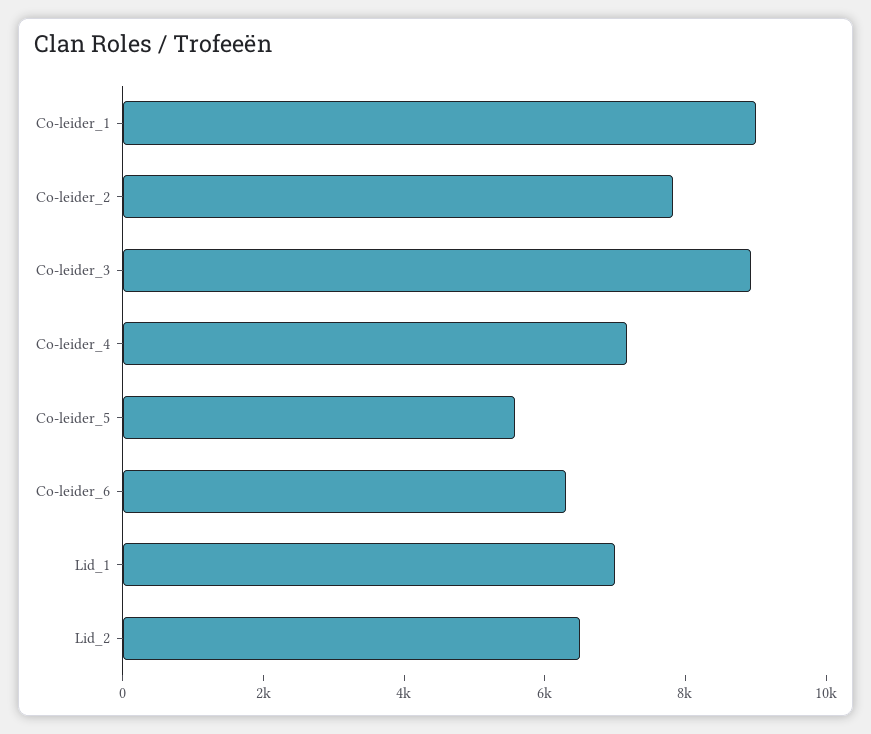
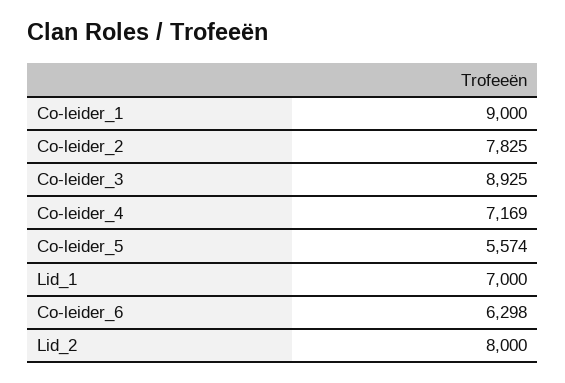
Lid_2: 6500 -> 8000

